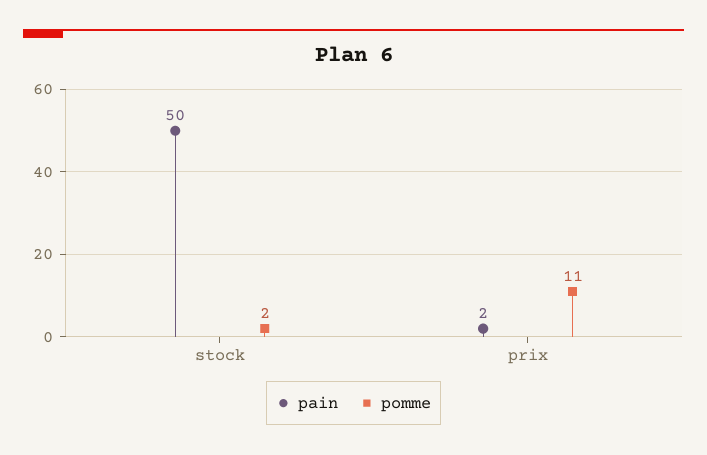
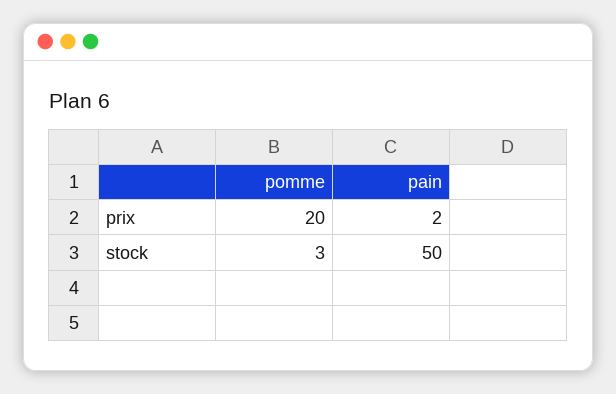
pomme, stock: 2 -> 3
pomme, prix: 11 -> 20

